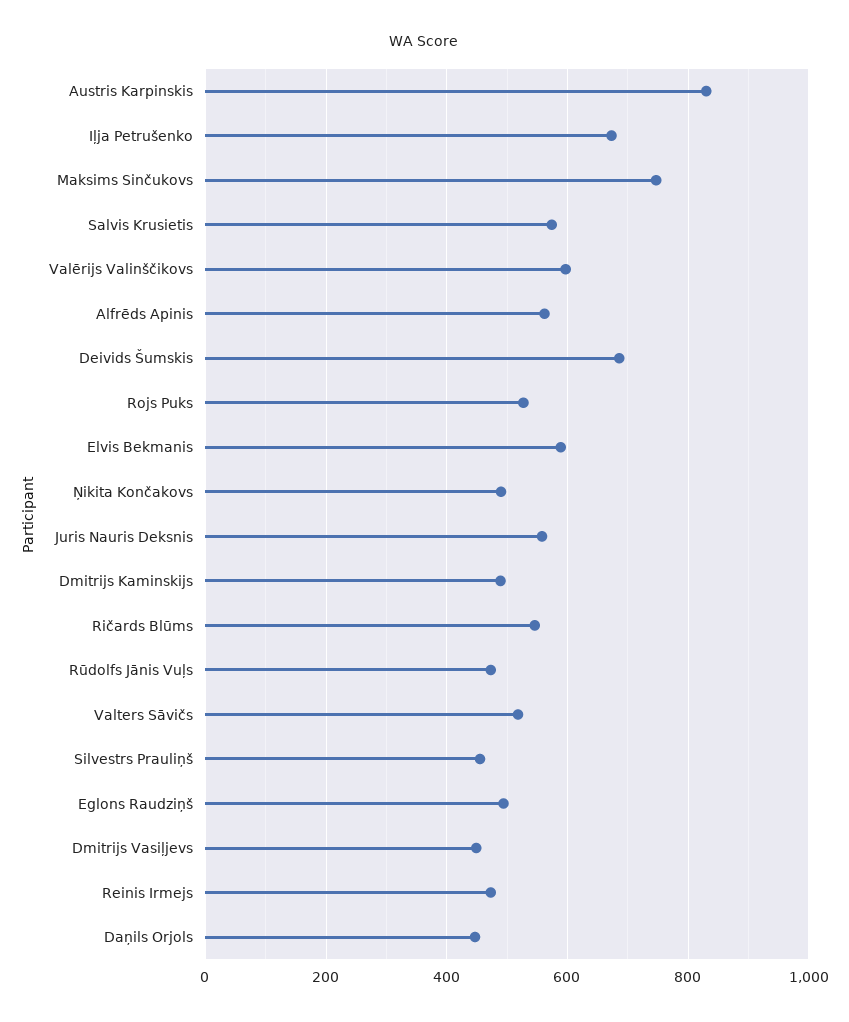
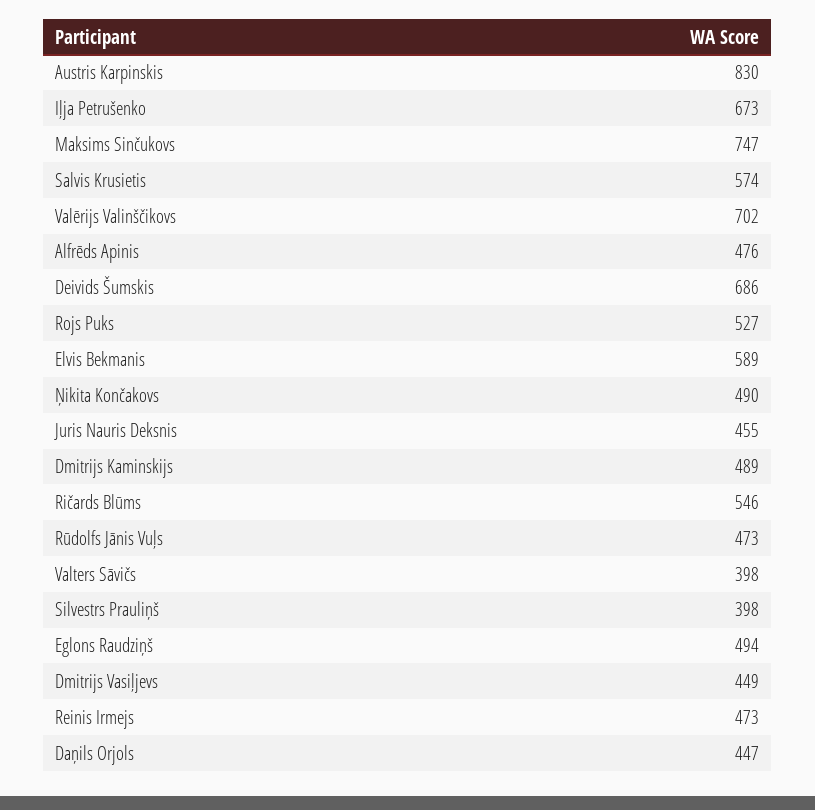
Valērijs Valinščikovs: 600 -> 702
Alfrēds Apinis: 560 -> 476
Juris Nauris Deksnis: 560 -> 455
Valters Sāvičs: 520 -> 398
Silvestrs Prauliņš: 460 -> 398

